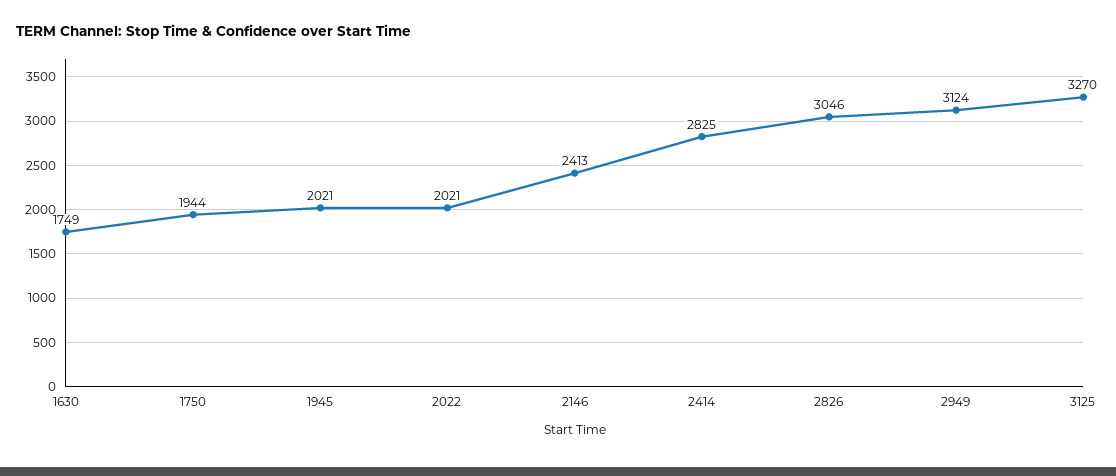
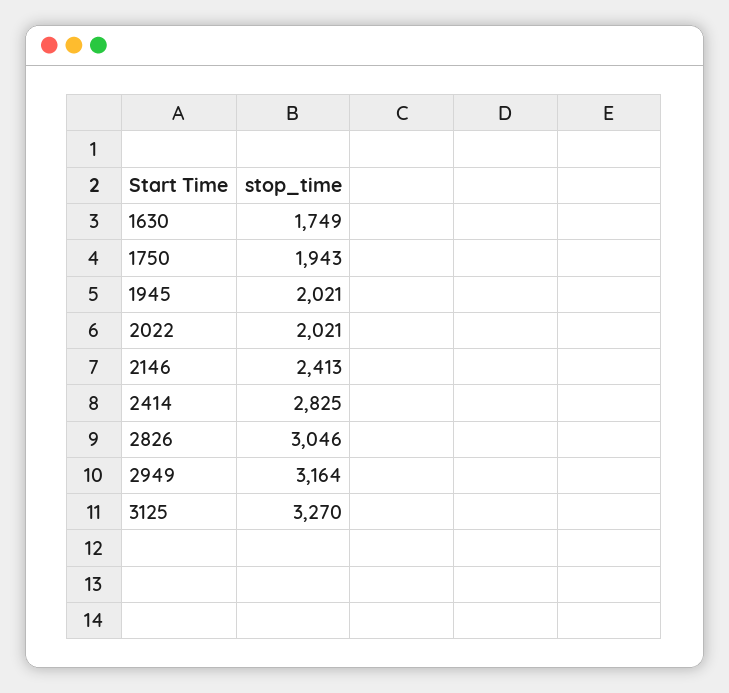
1750: 1944 -> 1943
2949: 3124 -> 3164

